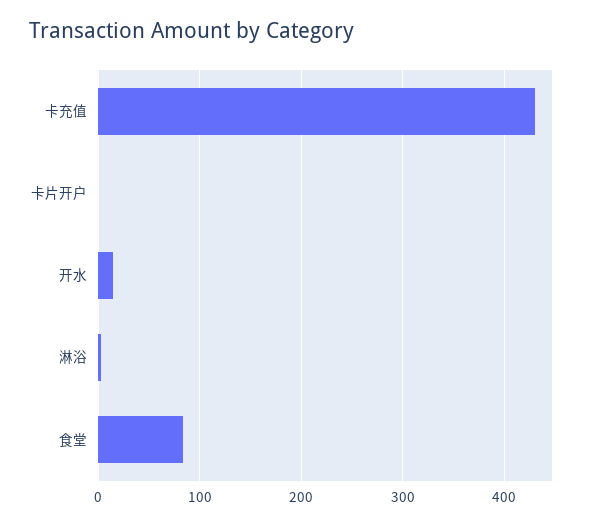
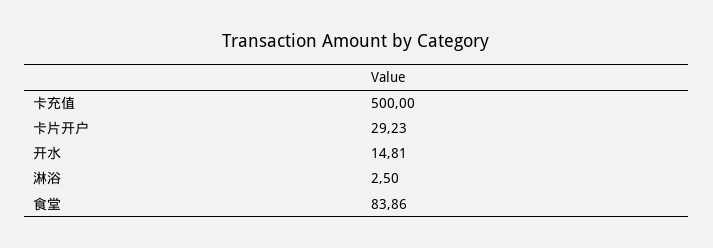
卡充值: 430 -> 500
卡片开户: 0 -> 29.23

